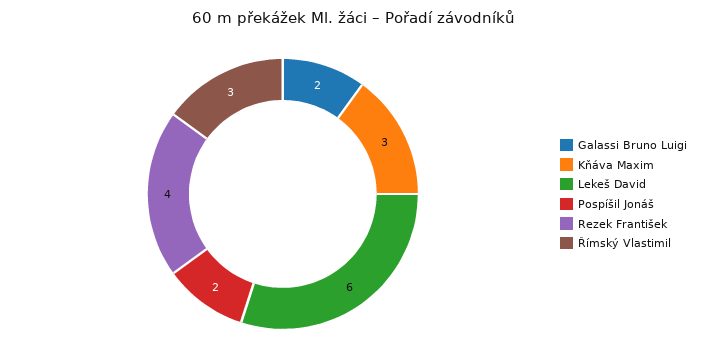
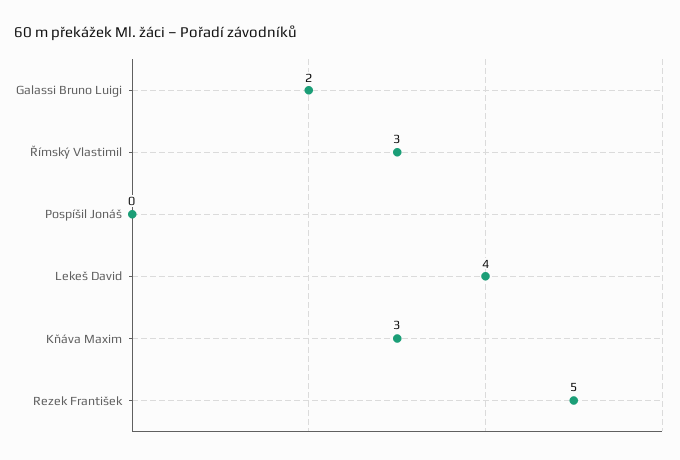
Lekeš David: 6 -> 4
Pospíšil Jonáš: 2 -> 0
Rezek František: 4 -> 5

